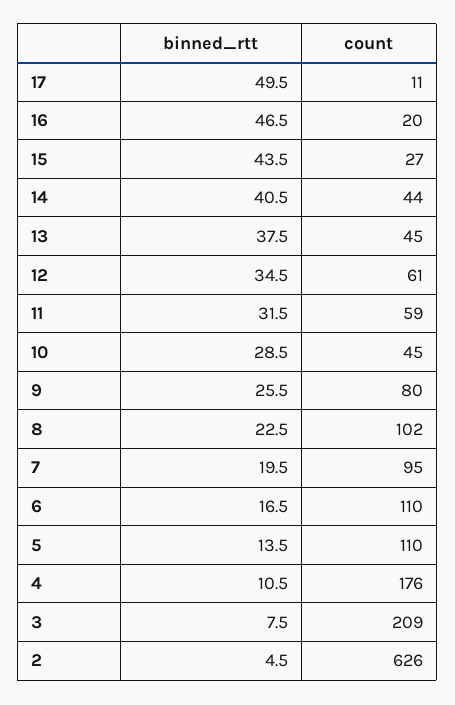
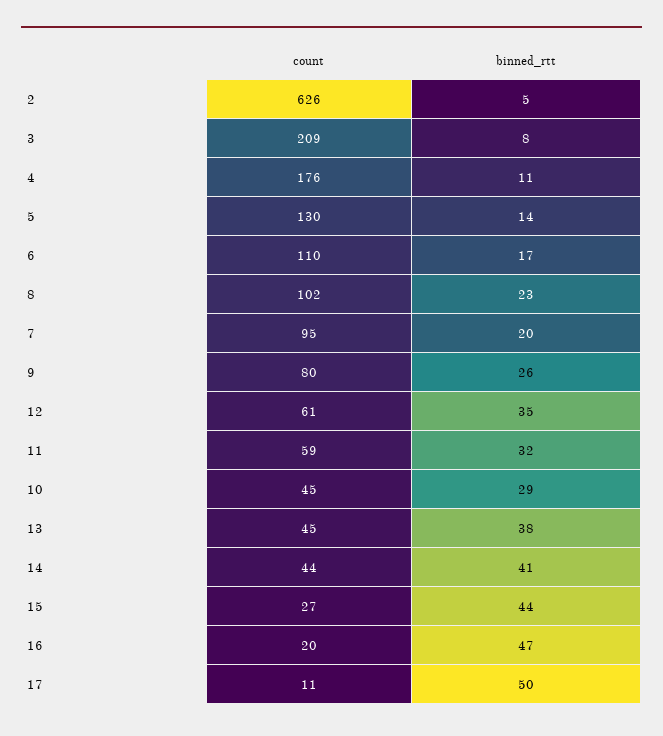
count, 5: 110 -> 130

